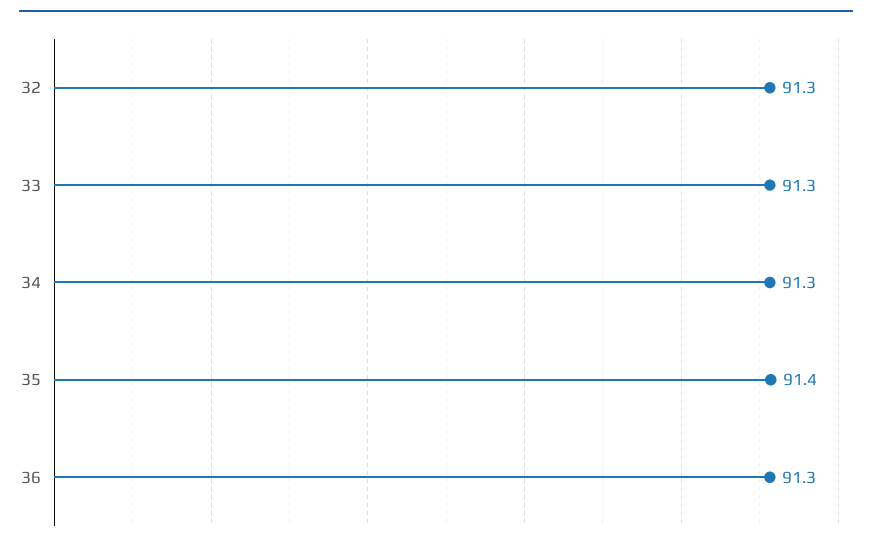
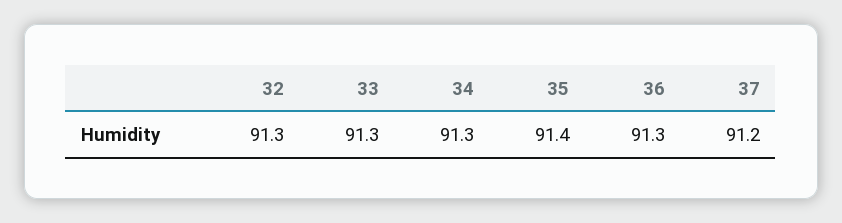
37: none -> 91.2

